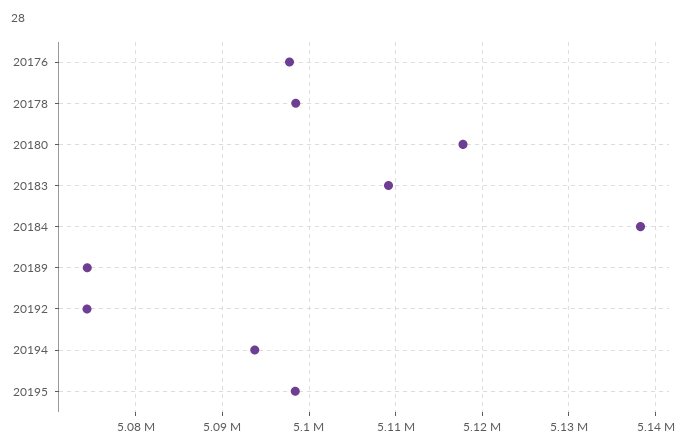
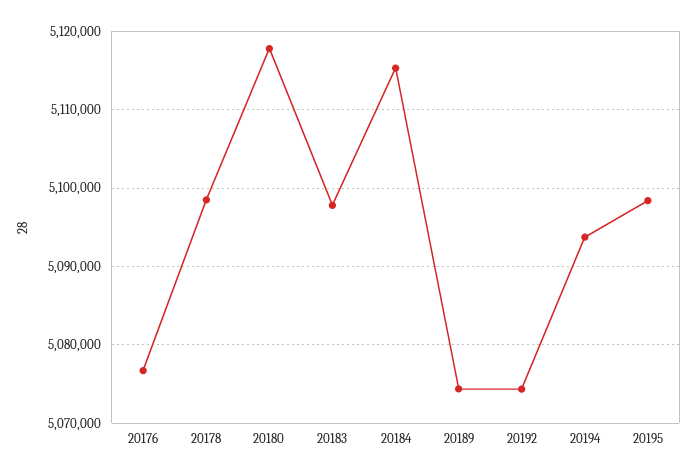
20176: 5098000 -> 5077000
20183: 5109000 -> 5098000
20184: 5138000 -> 5115000

